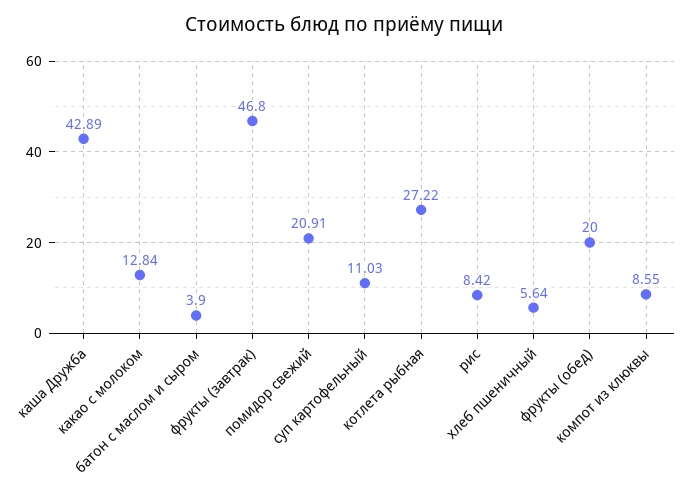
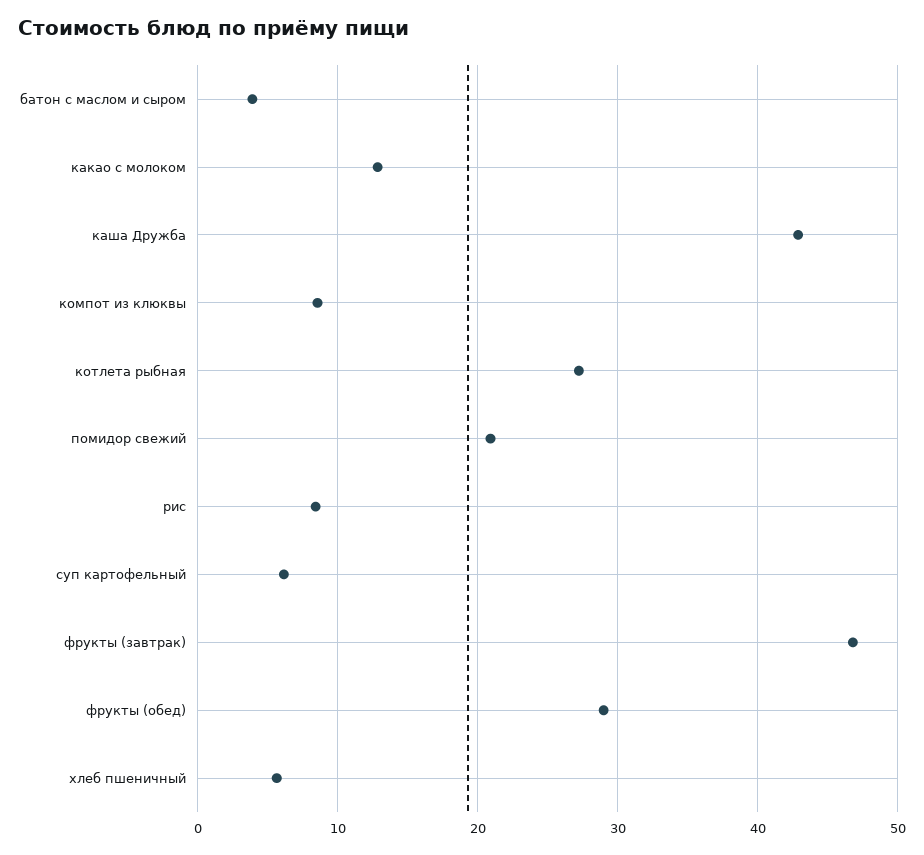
суп картофельный: 11.03 -> 6
фрукты (обед): 20 -> 29

